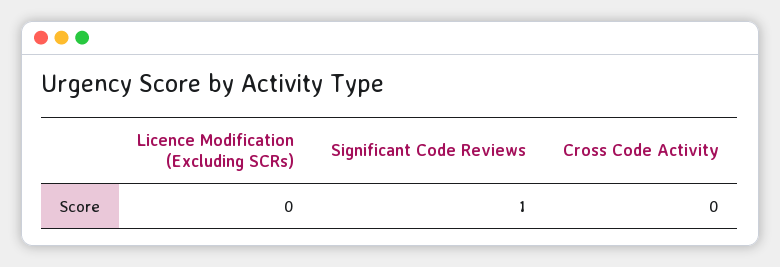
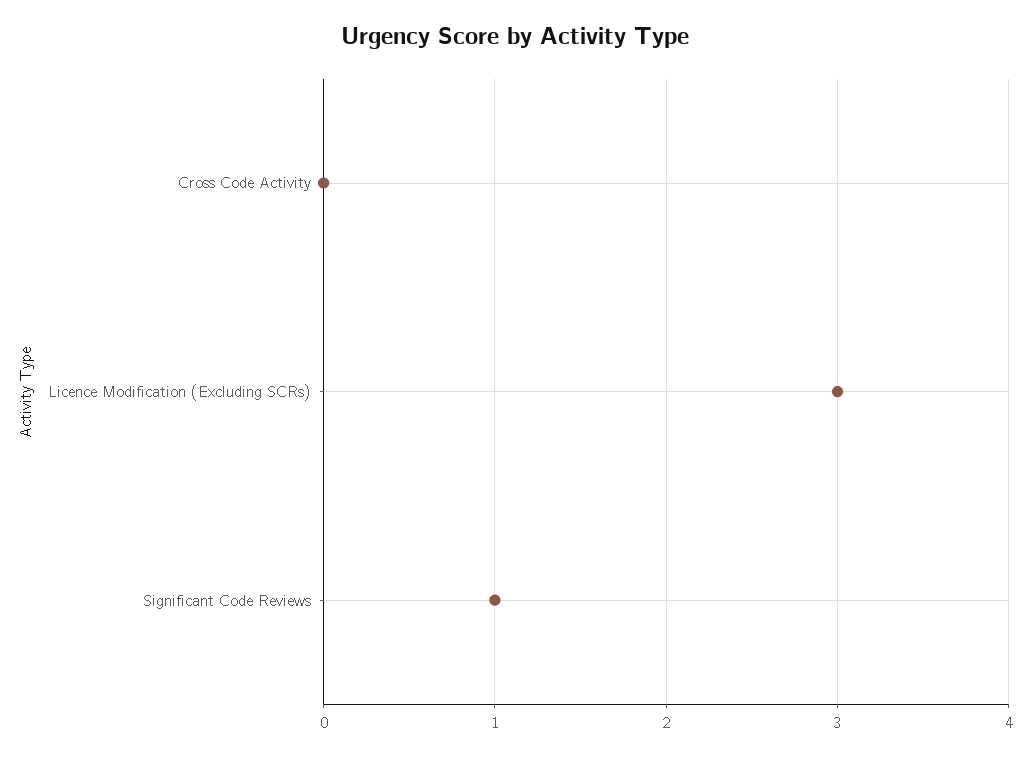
Licence Modification (Excluding SCRs): 0 -> 3

